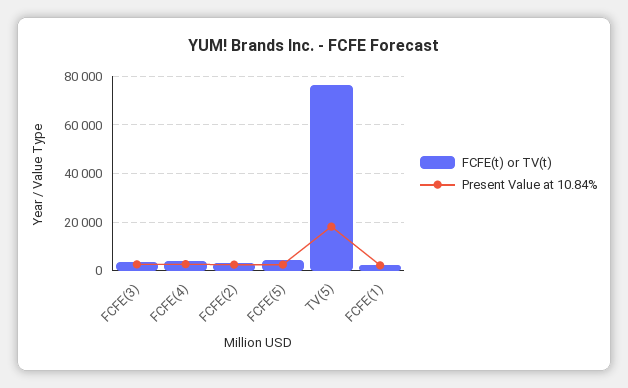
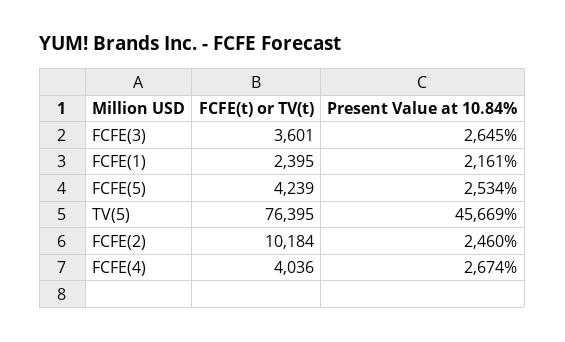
FCFE(t) or TV(t), FCFE(2): 2500 -> 10184
Present Value at 10.84%, TV(5): 17500 -> 45669

